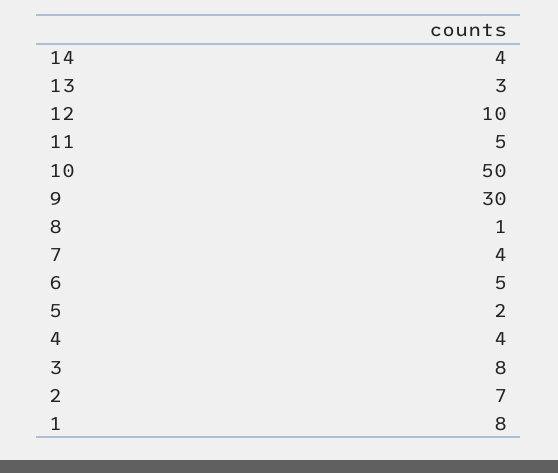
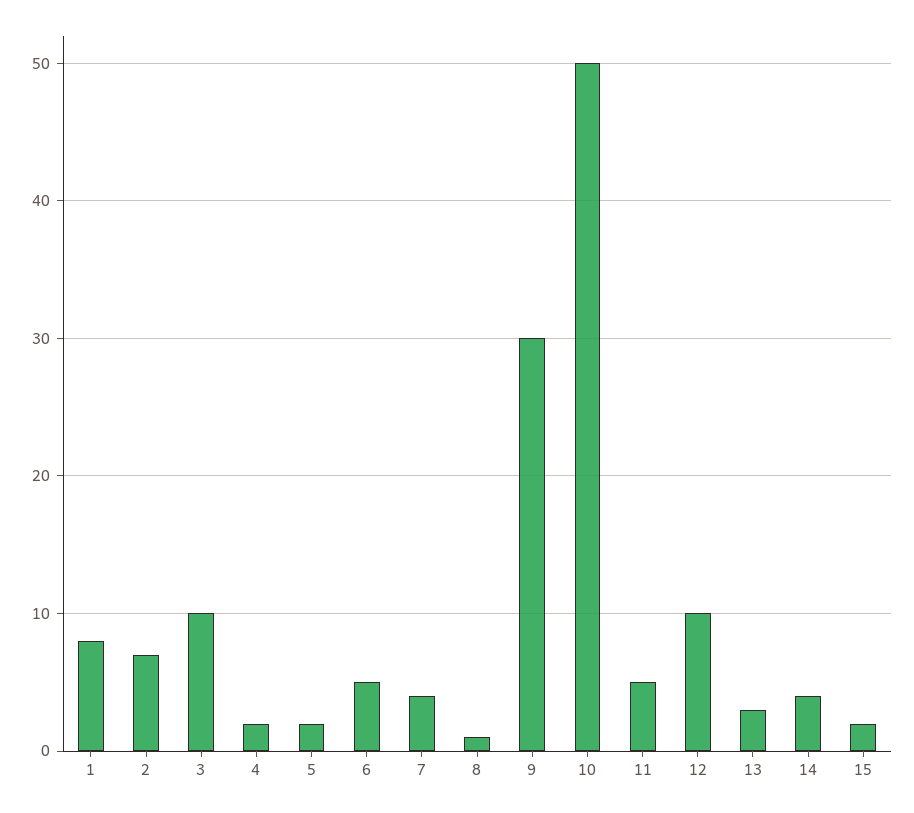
4: 4 -> 2
3: 8 -> 10
15: none -> 2

